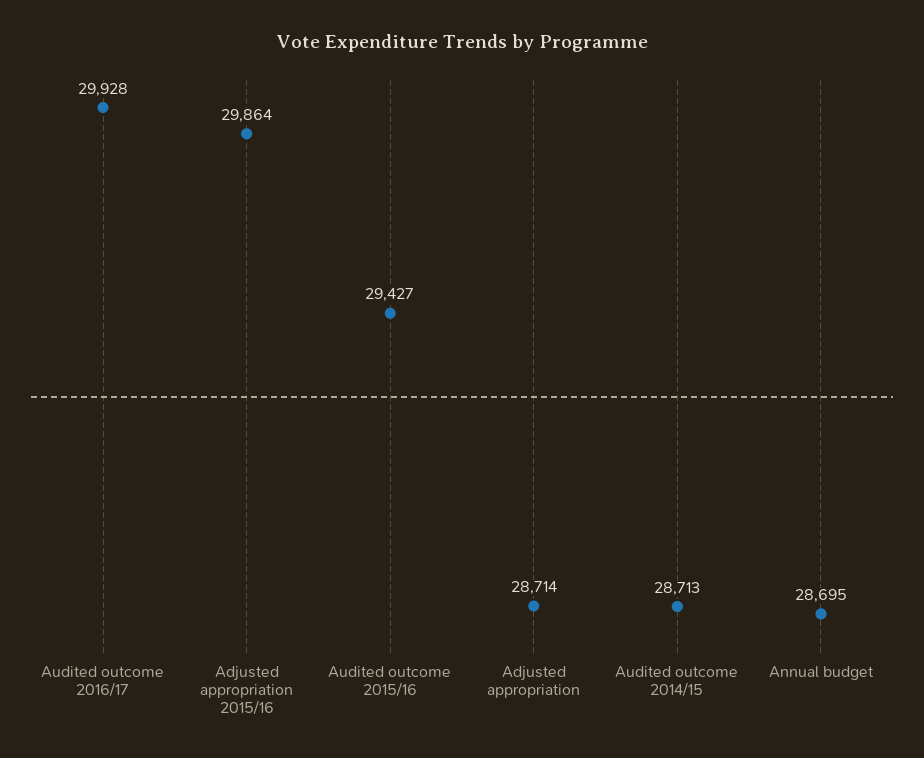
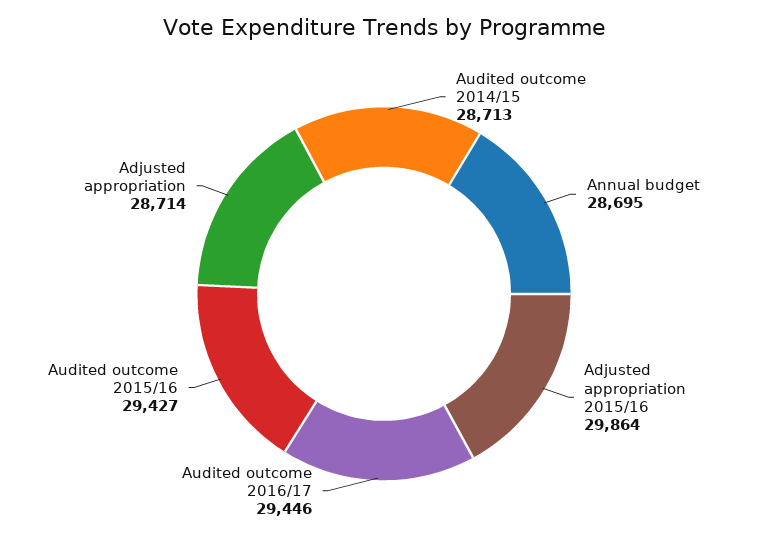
Audited outcome 2016/17: 29928 -> 29446

